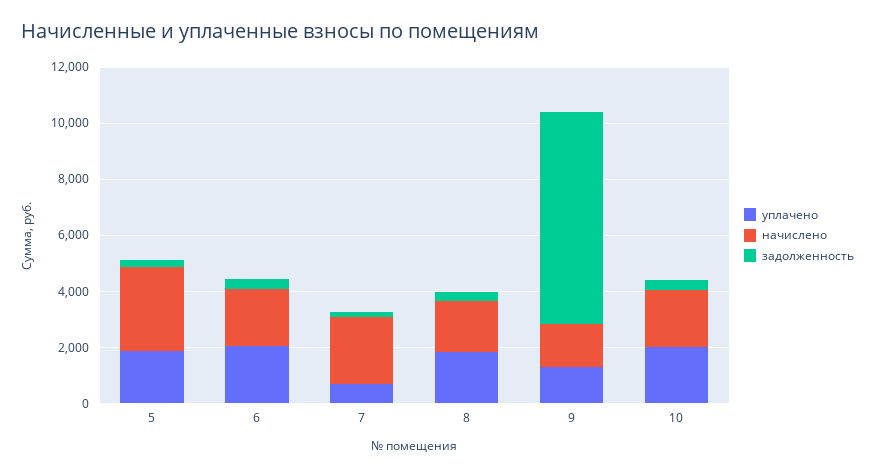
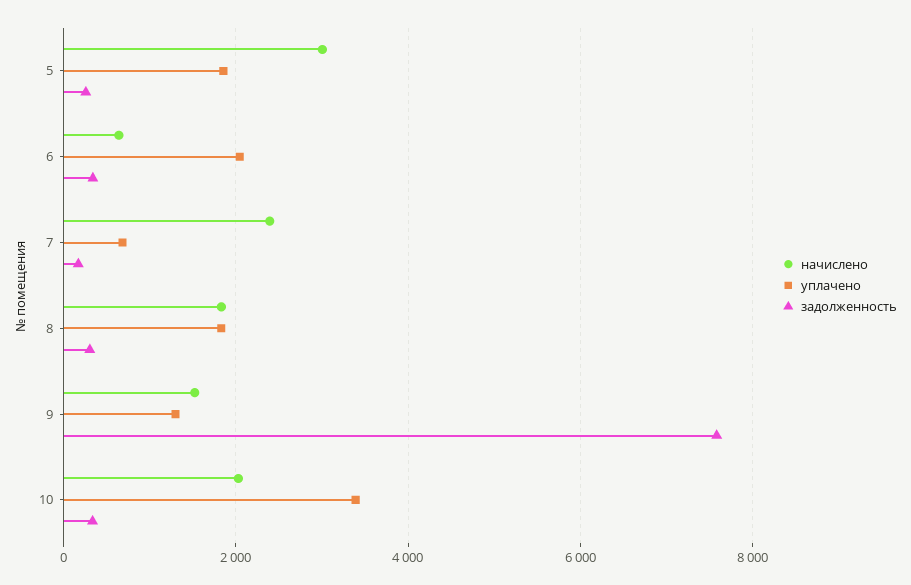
начислено, 6: 2000 -> 600
уплачено, 10: 2000 -> 3400

